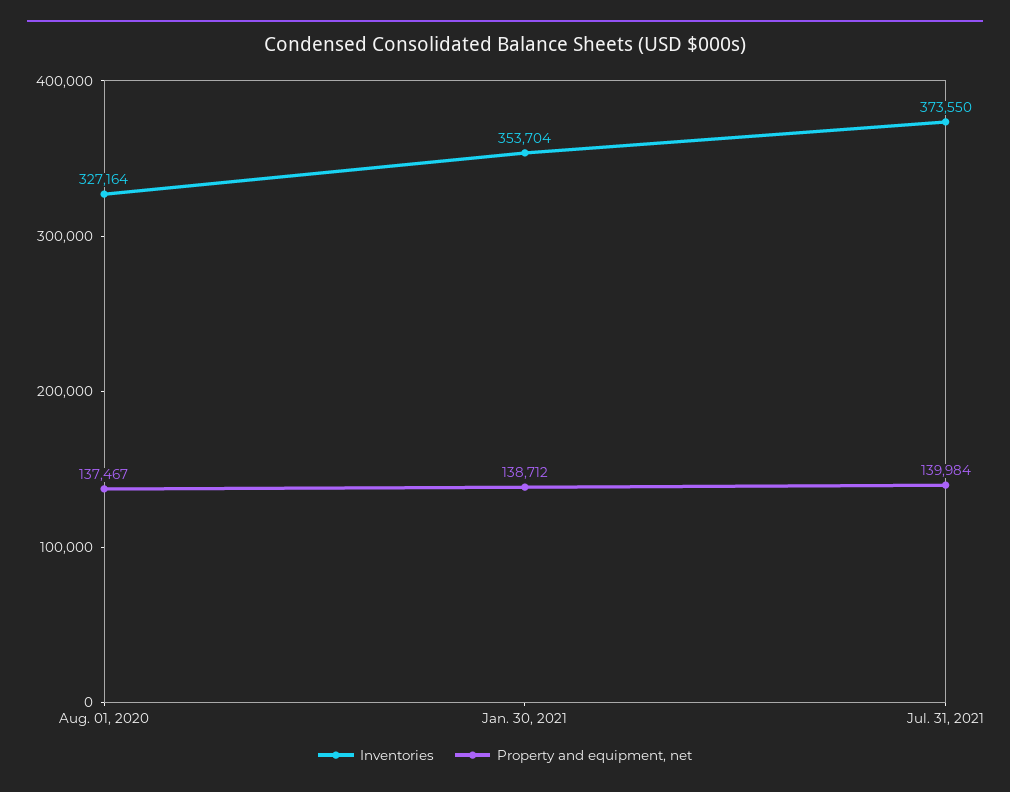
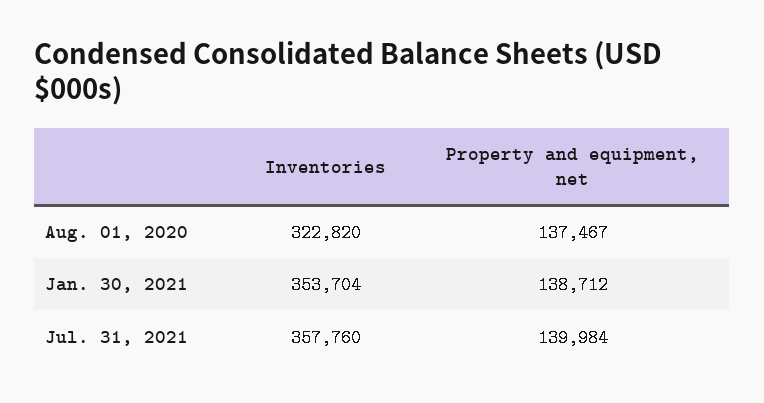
Inventories, Aug. 01, 2020: 327164 -> 322820
Inventories, Jul. 31, 2021: 373550 -> 357760

